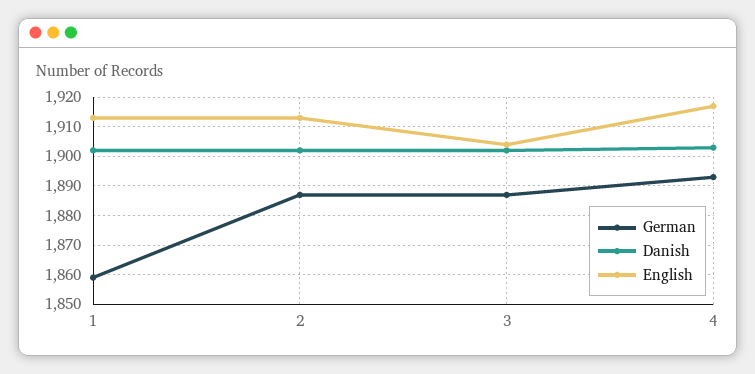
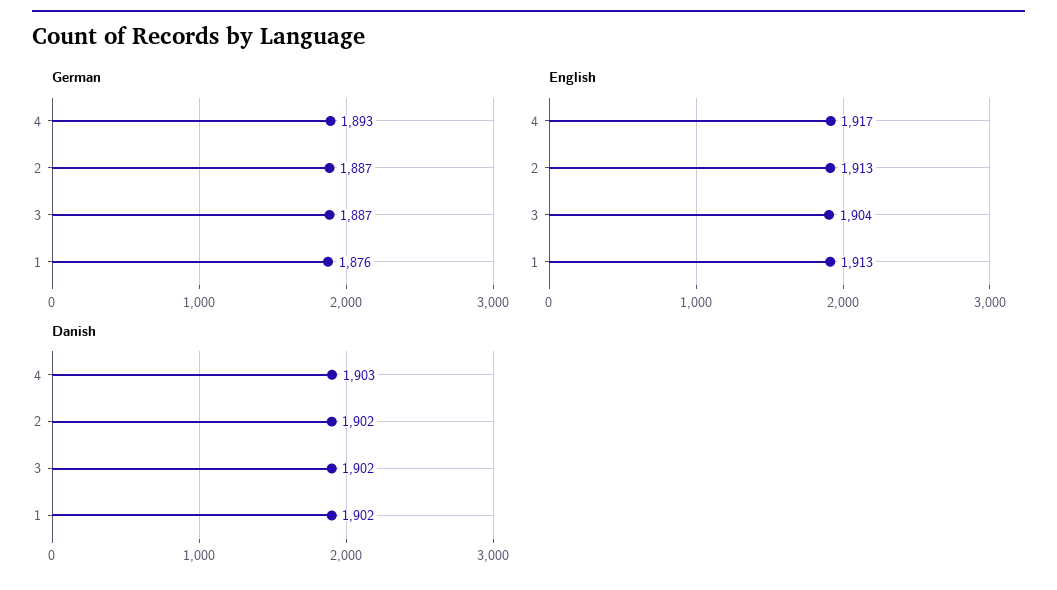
German, 1: 1860 -> 1876

